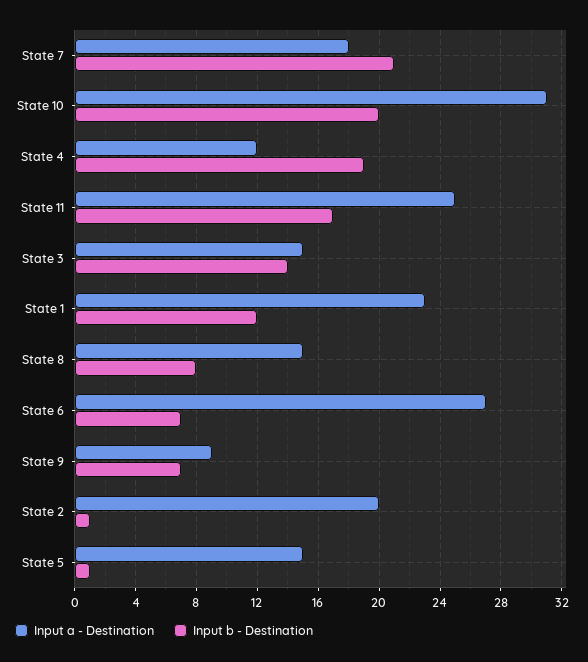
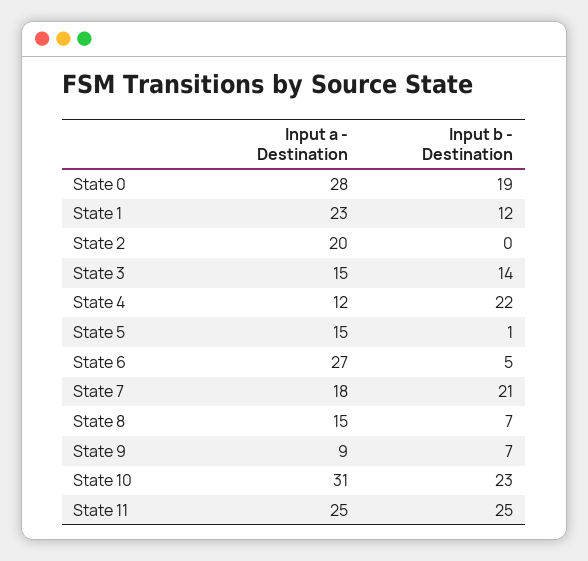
Input b - Destination, State 10: 20 -> 23
Input b - Destination, State 4: 19 -> 22
Input b - Destination, State 11: 17 -> 25
Input b - Destination, State 8: 8 -> 7
Input b - Destination, State 6: 7 -> 5
Input b - Destination, State 2: 1 -> 0
Input a - Destination, State 0: none -> 28
Input b - Destination, State 0: none -> 19

